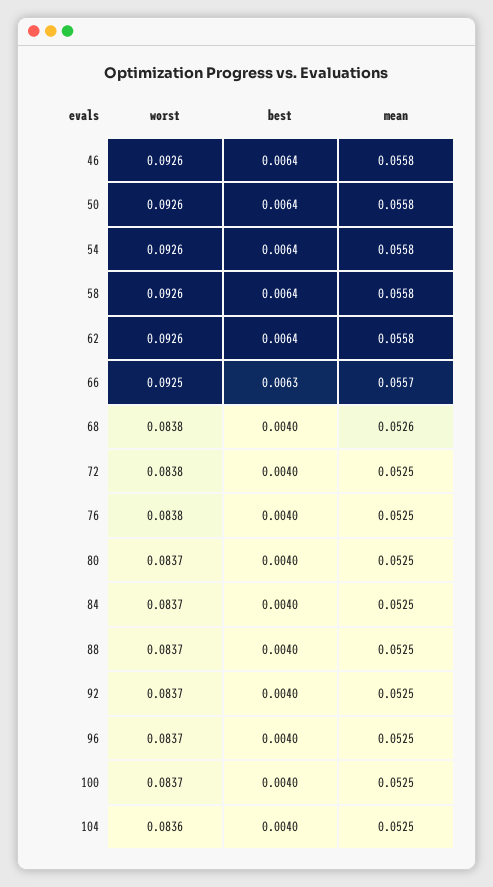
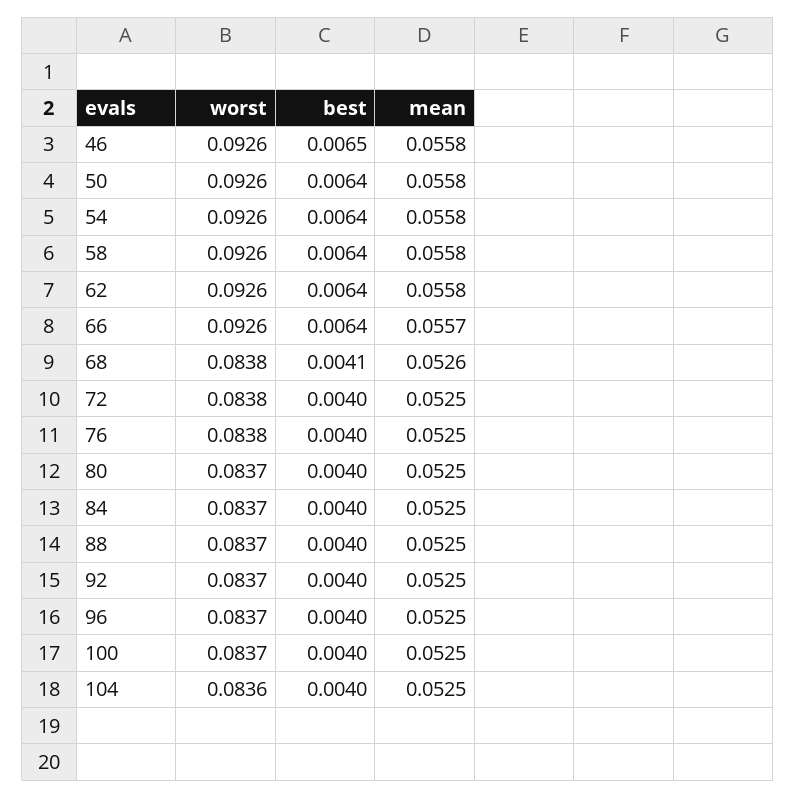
best, 46: 0.0064 -> 0.0065
worst, 66: 0.0925 -> 0.0926
best, 66: 0.0063 -> 0.0064
best, 68: 0.004 -> 0.0041

